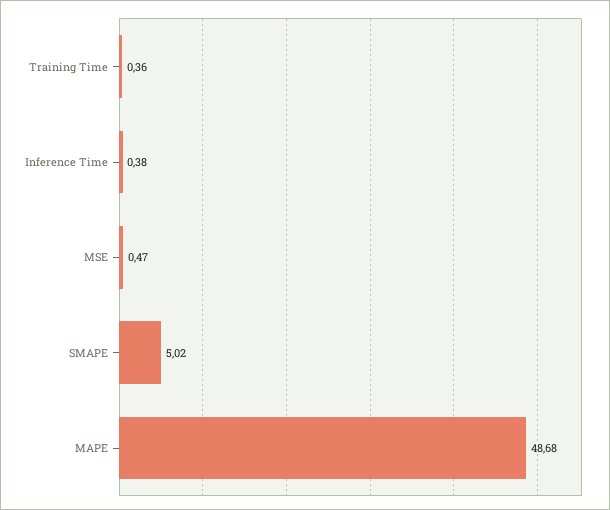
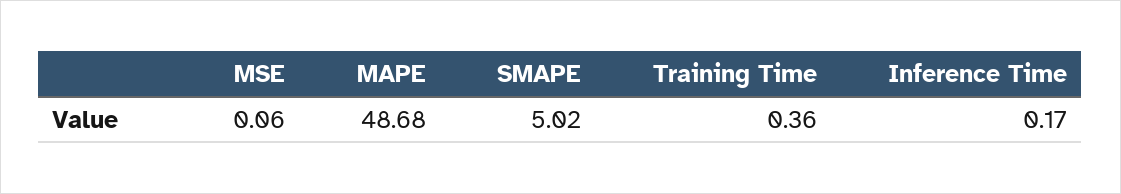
Inference Time: 0.38 -> 0.17
MSE: 0.47 -> 0.06

